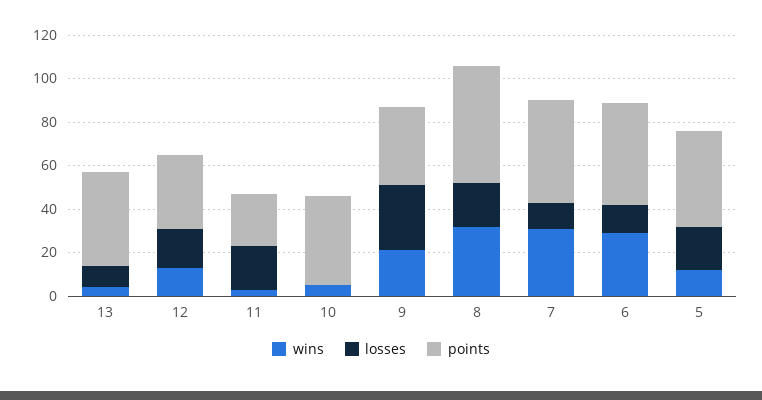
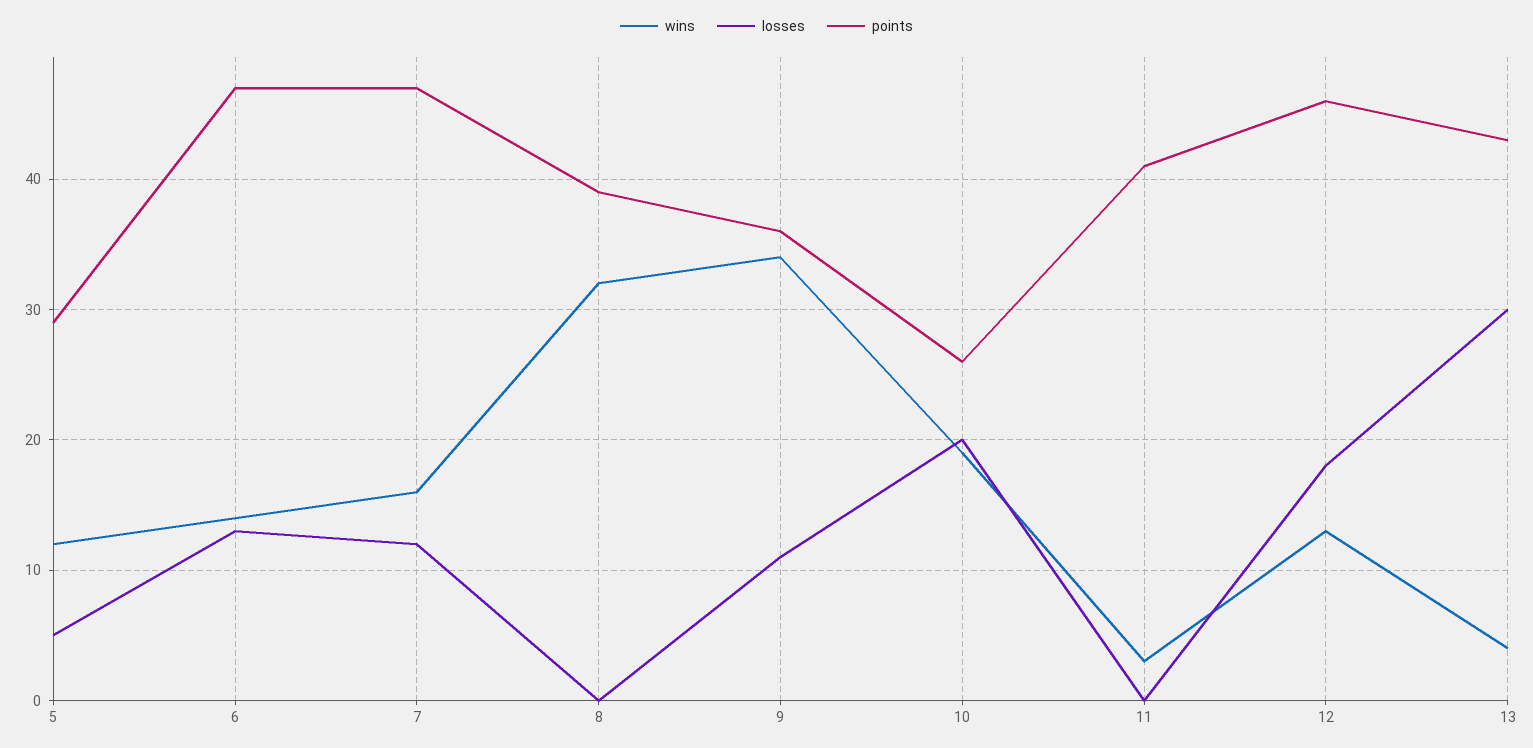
losses, 13: 10 -> 30
points, 12: 35 -> 46
losses, 11: 20 -> 0
points, 11: 25 -> 41
wins, 10: 5 -> 19
losses, 10: 0 -> 20
points, 10: 40 -> 26
wins, 9: 20 -> 34
losses, 9: 30 -> 11
losses, 8: 20 -> 0
points, 8: 55 -> 39
wins, 7: 30 -> 16
wins, 6: 30 -> 14
losses, 5: 20 -> 5
points, 5: 45 -> 29

